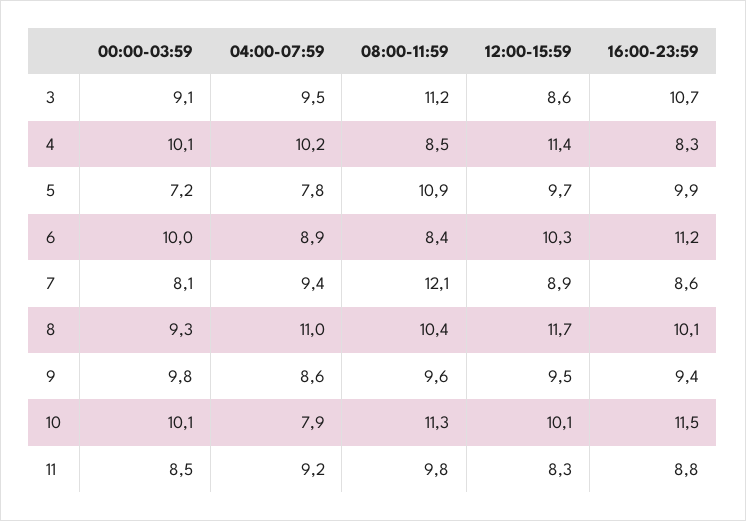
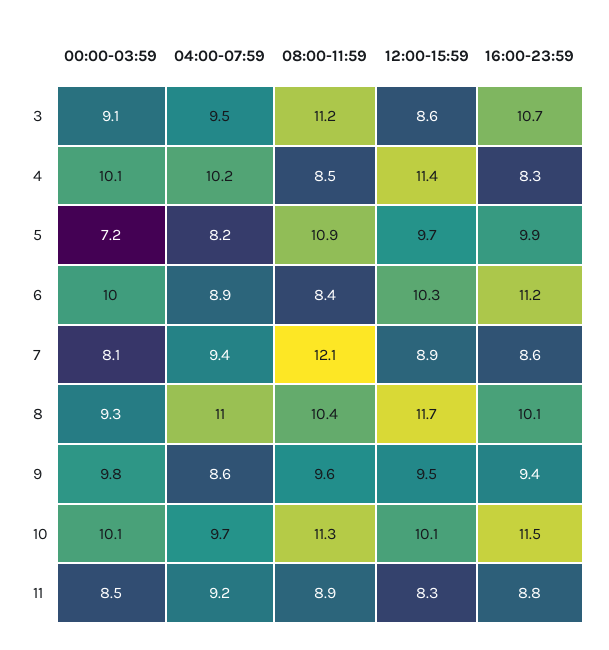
04:00-07:59, 5: 7.8 -> 8.2
04:00-07:59, 10: 7.9 -> 9.7
08:00-11:59, 11: 9.8 -> 8.9

